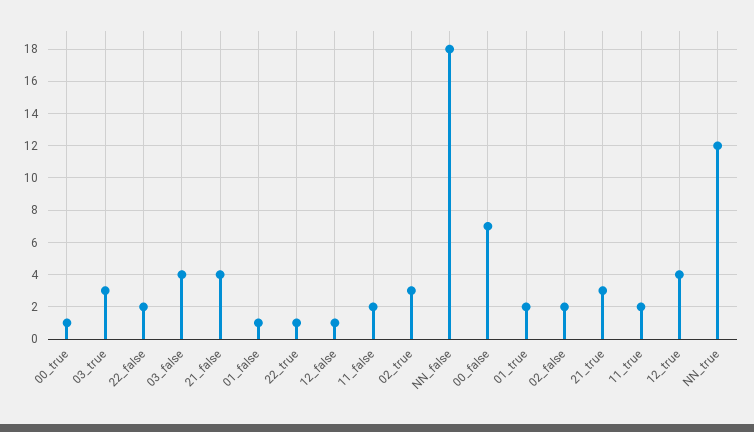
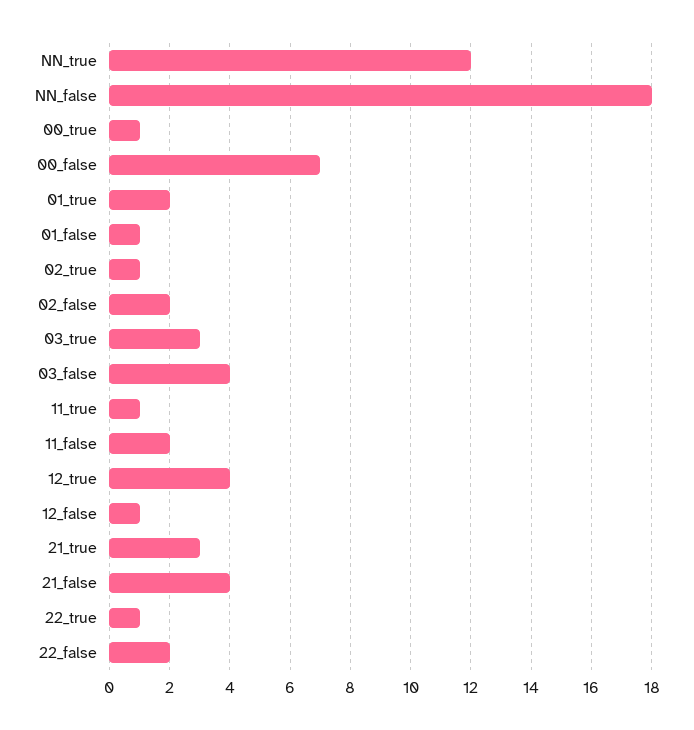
02_true: 3 -> 1
11_true: 2 -> 1

